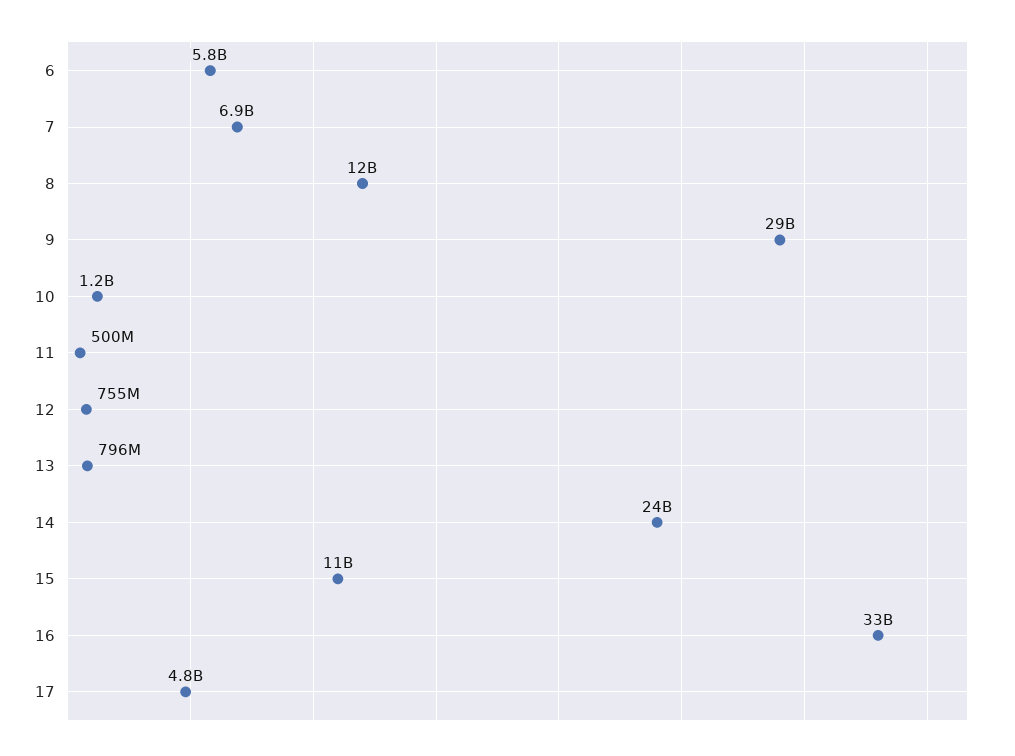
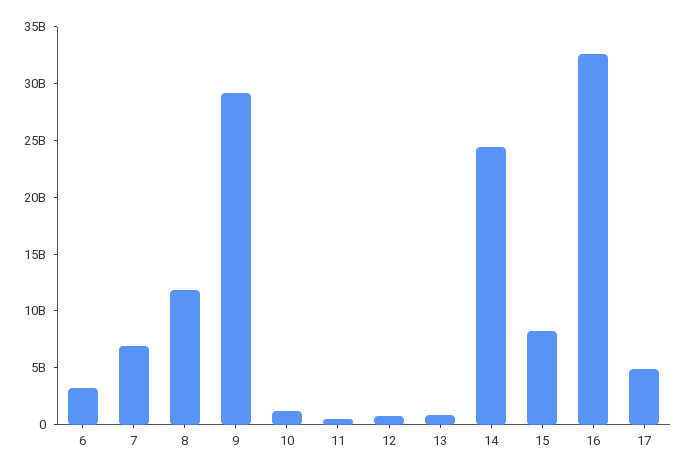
6: 5800000000 -> 3000000000
15: 11000000000 -> 8000000000

